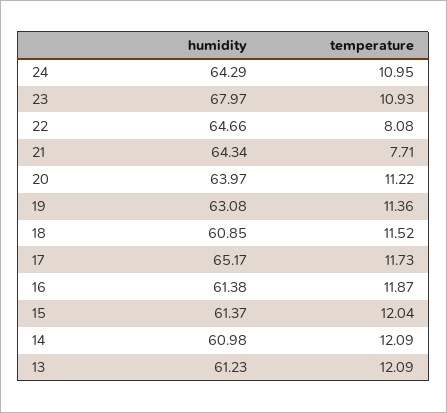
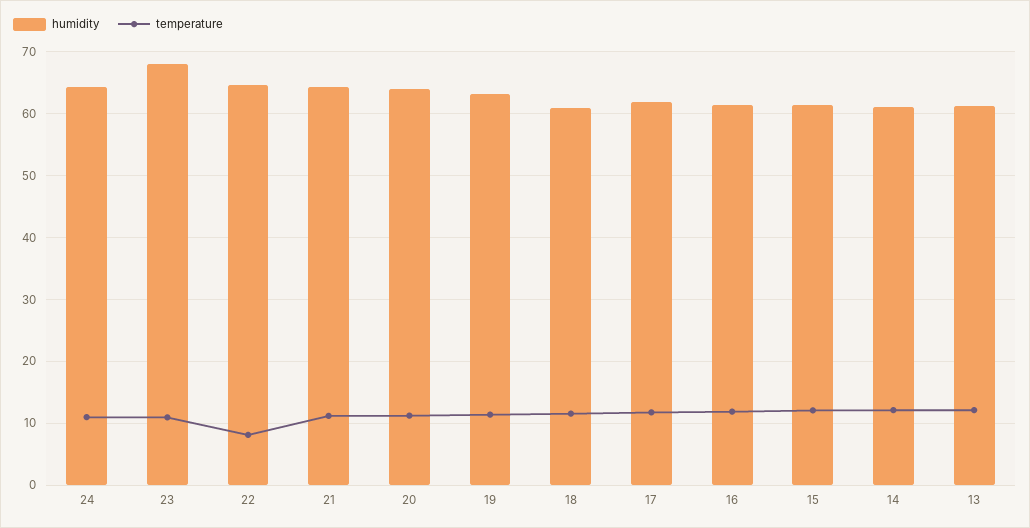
temperature, 21: 7.71 -> 11
humidity, 17: 65.17 -> 62

